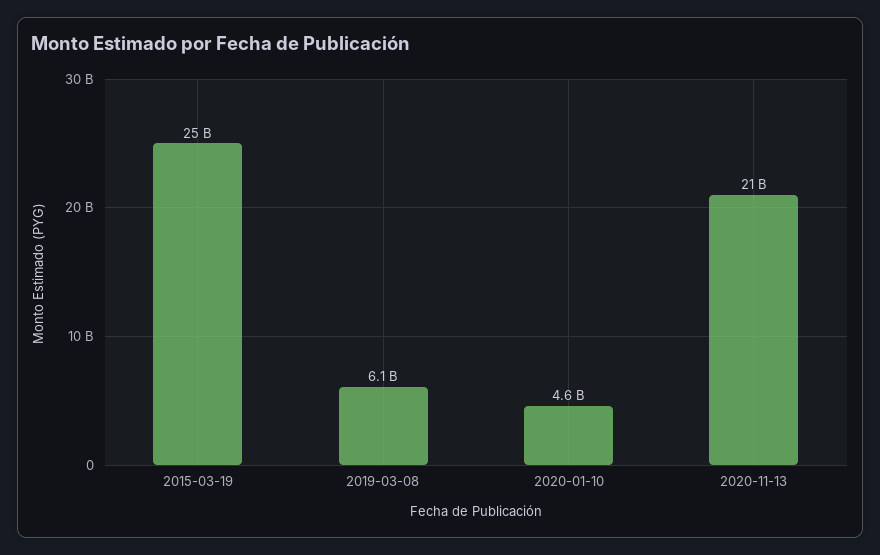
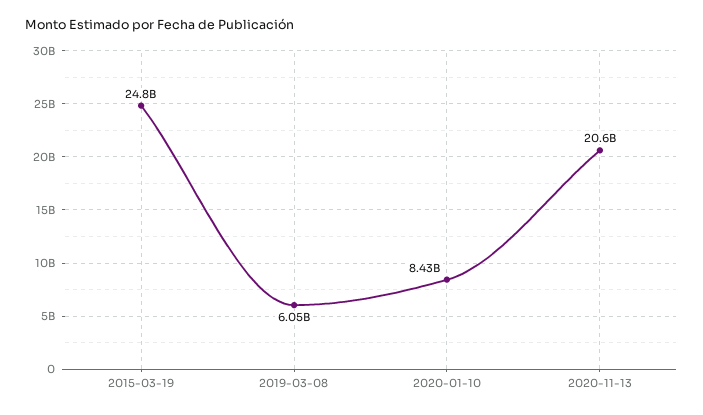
2020-01-10: 4600000000 -> 8430000000

